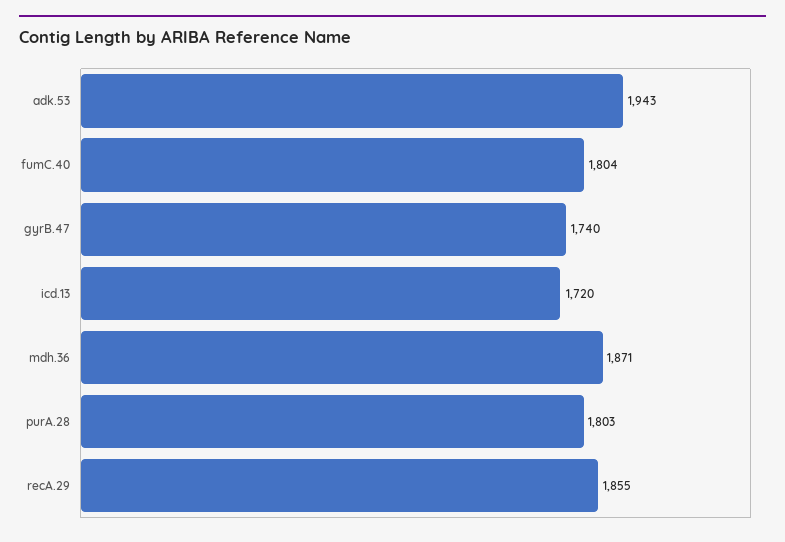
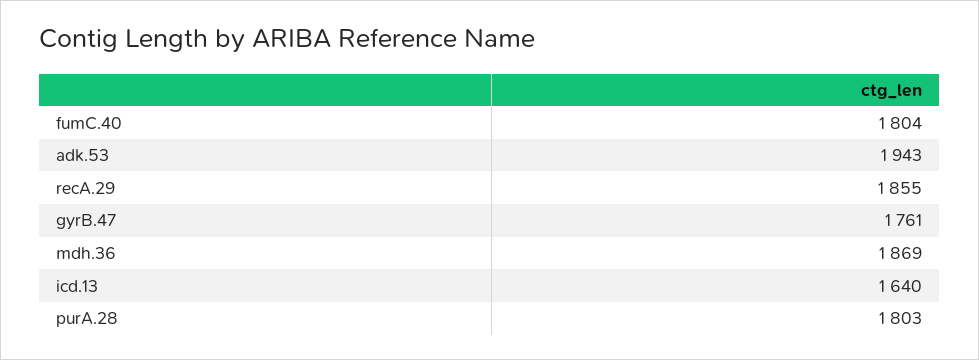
gyrB.47: 1740 -> 1761
icd.13: 1720 -> 1640
mdh.36: 1871 -> 1869

